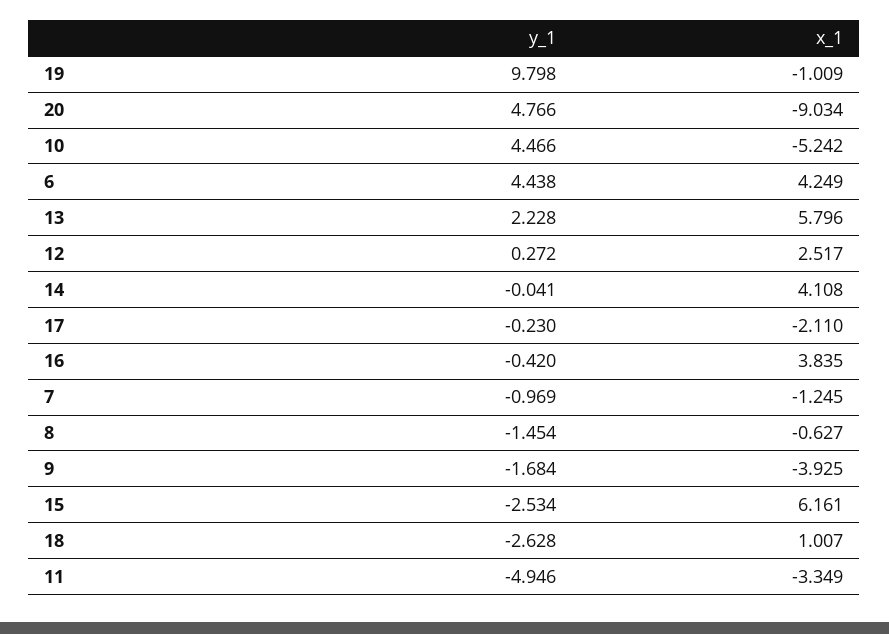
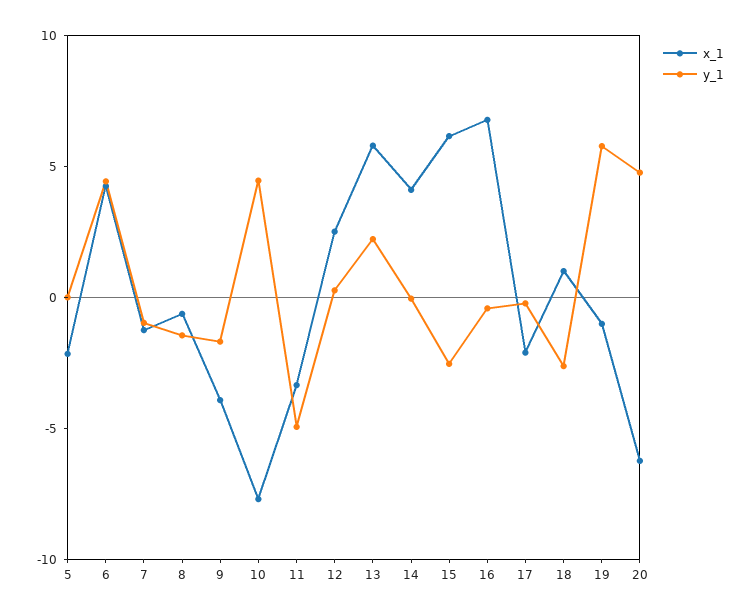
y_1, 19: 9.798 -> 6
x_1, 20: -9.034 -> -6
x_1, 10: -5.242 -> -8
x_1, 16: 3.835 -> 7
x_1, 5: none -> -2
y_1, 5: none -> 0

